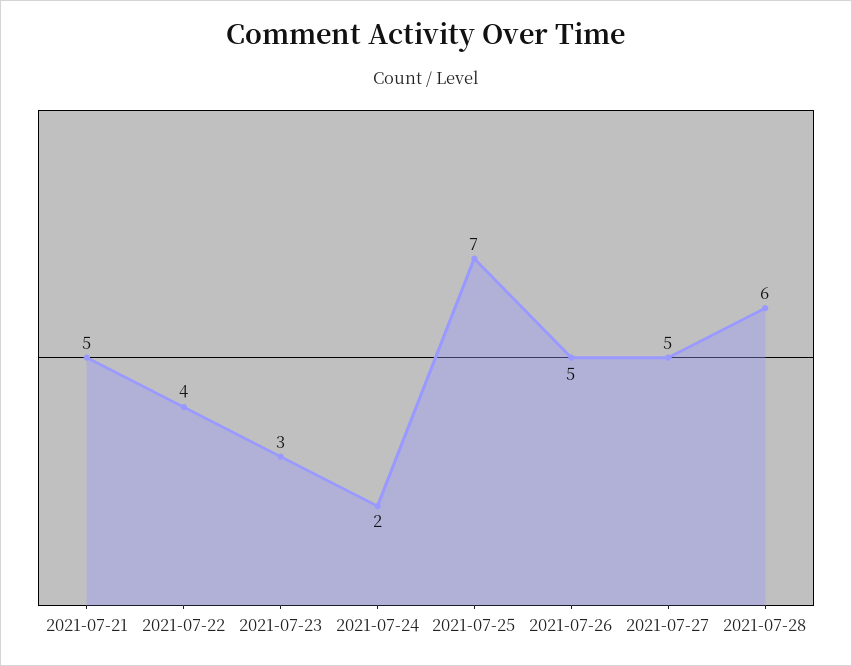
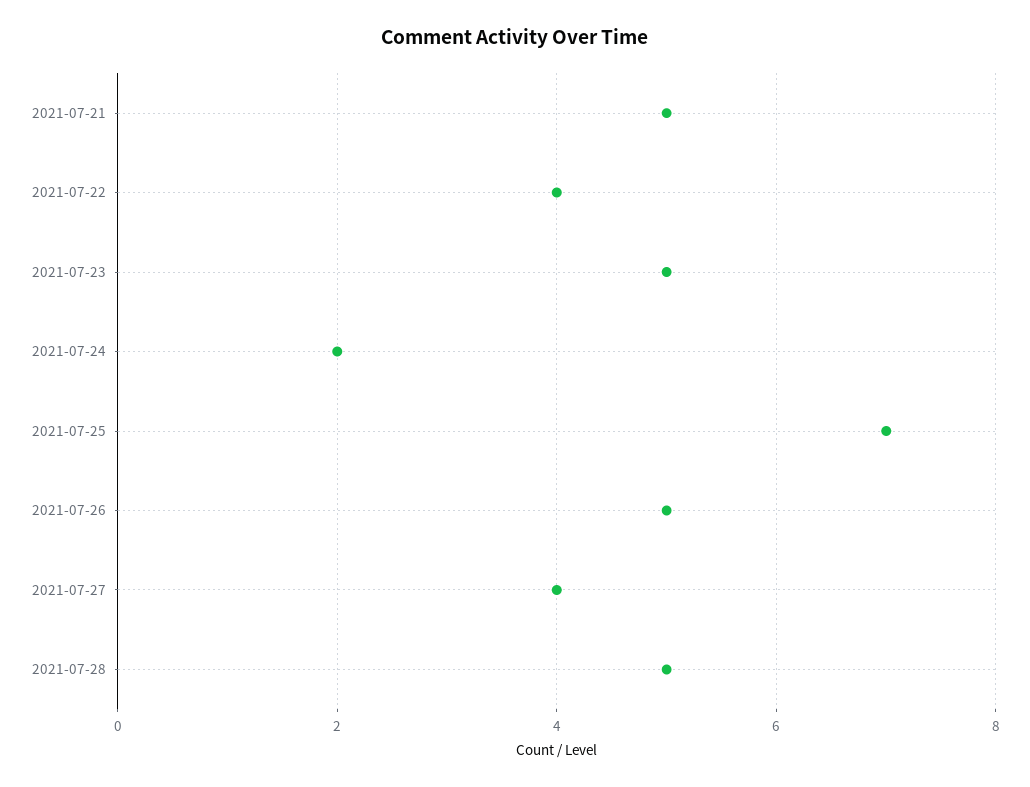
2021-07-23: 3 -> 5
2021-07-27: 5 -> 4
2021-07-28: 6 -> 5

